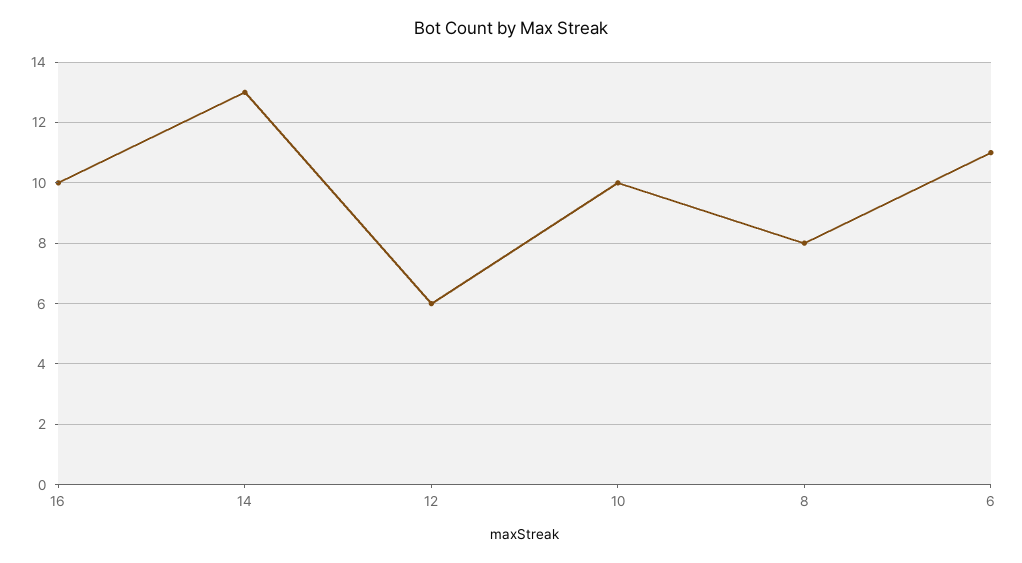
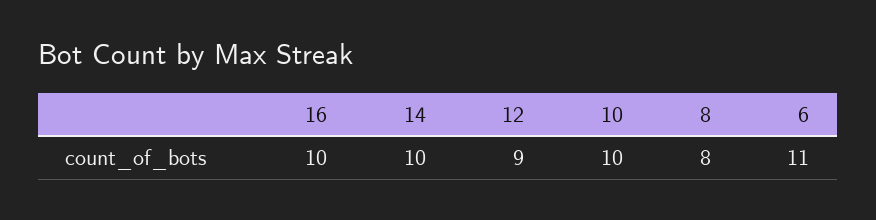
14: 13 -> 10
12: 6 -> 9

